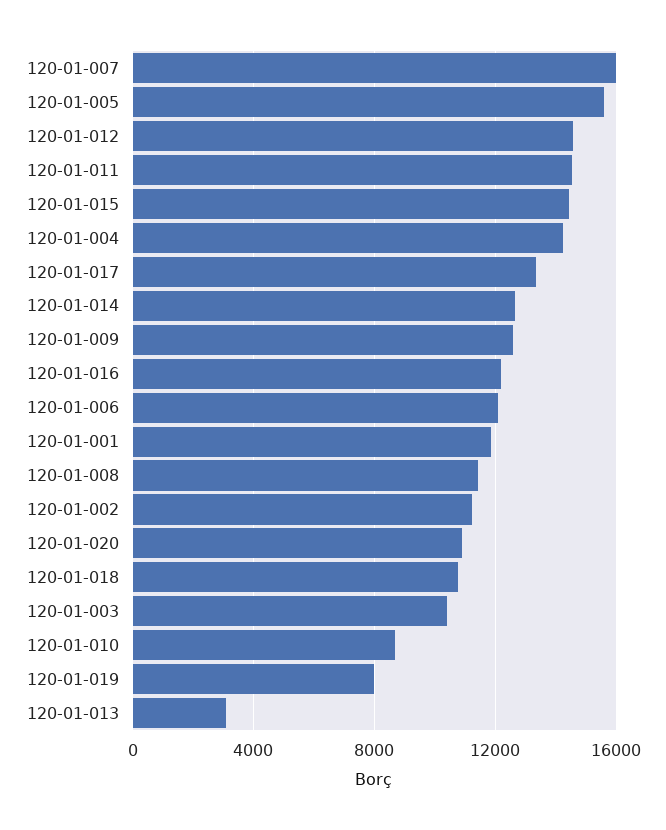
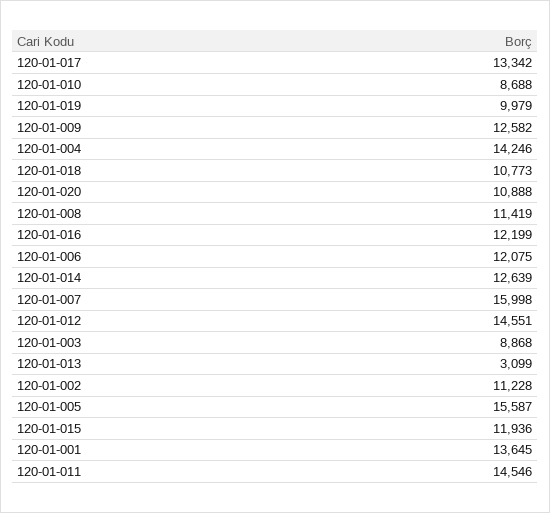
120-01-015: 14500 -> 11936
120-01-001: 12000 -> 13645
120-01-003: 10500 -> 8868
120-01-019: 8000 -> 9979

